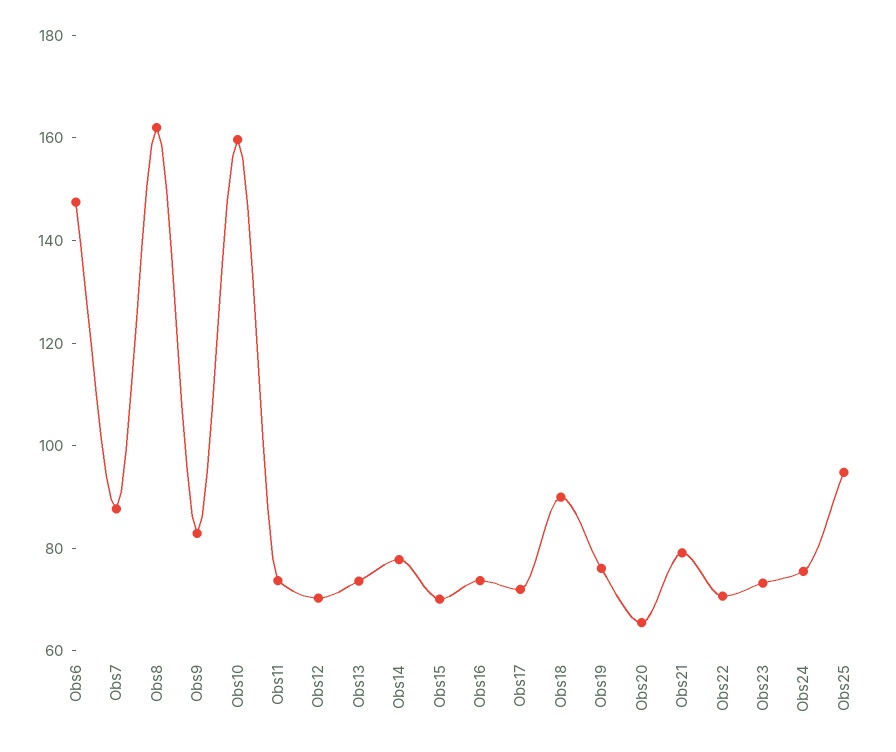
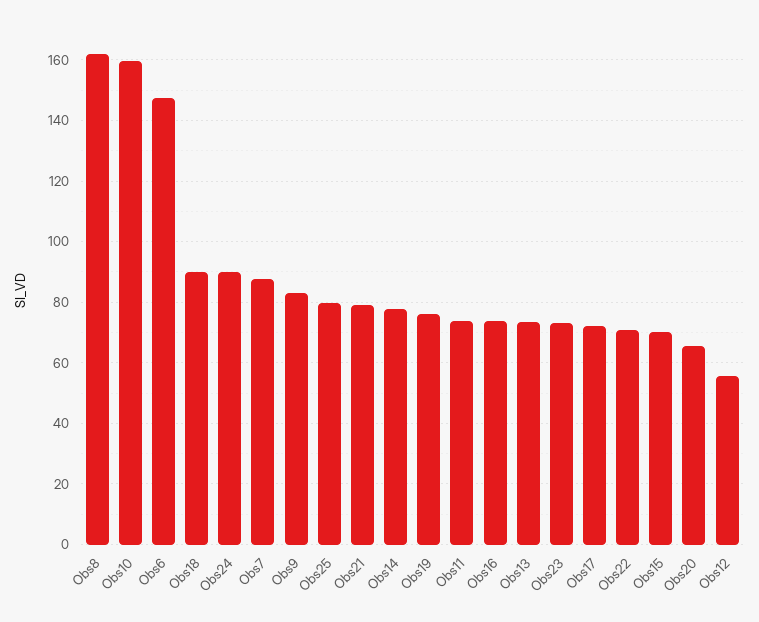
Obs12: 70 -> 56
Obs24: 75 -> 90
Obs25: 95 -> 80

